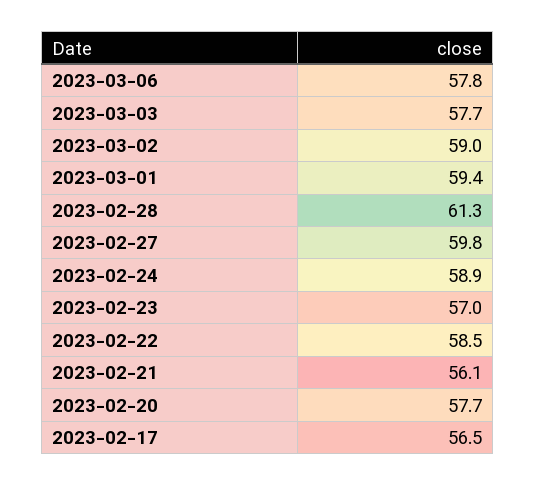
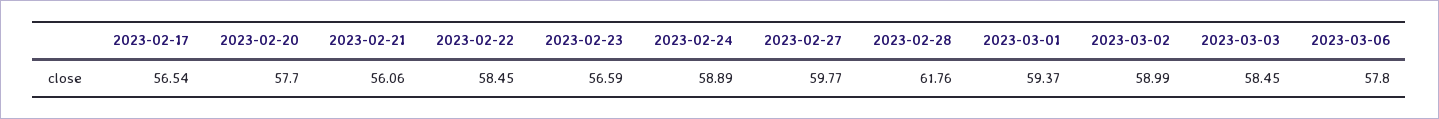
2023-03-03: 57.7 -> 58.45
2023-02-28: 61.3 -> 61.76
2023-02-23: 57 -> 56.59

